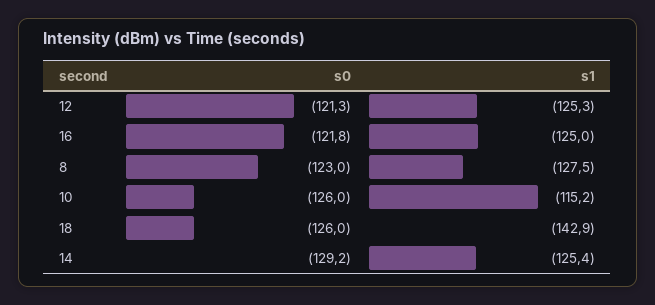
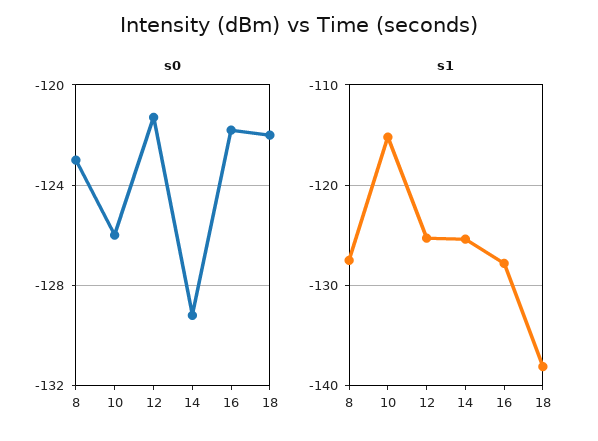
s1, 16: -125 -> -128
s0, 18: -126 -> -122
s1, 18: -142.9 -> -138

